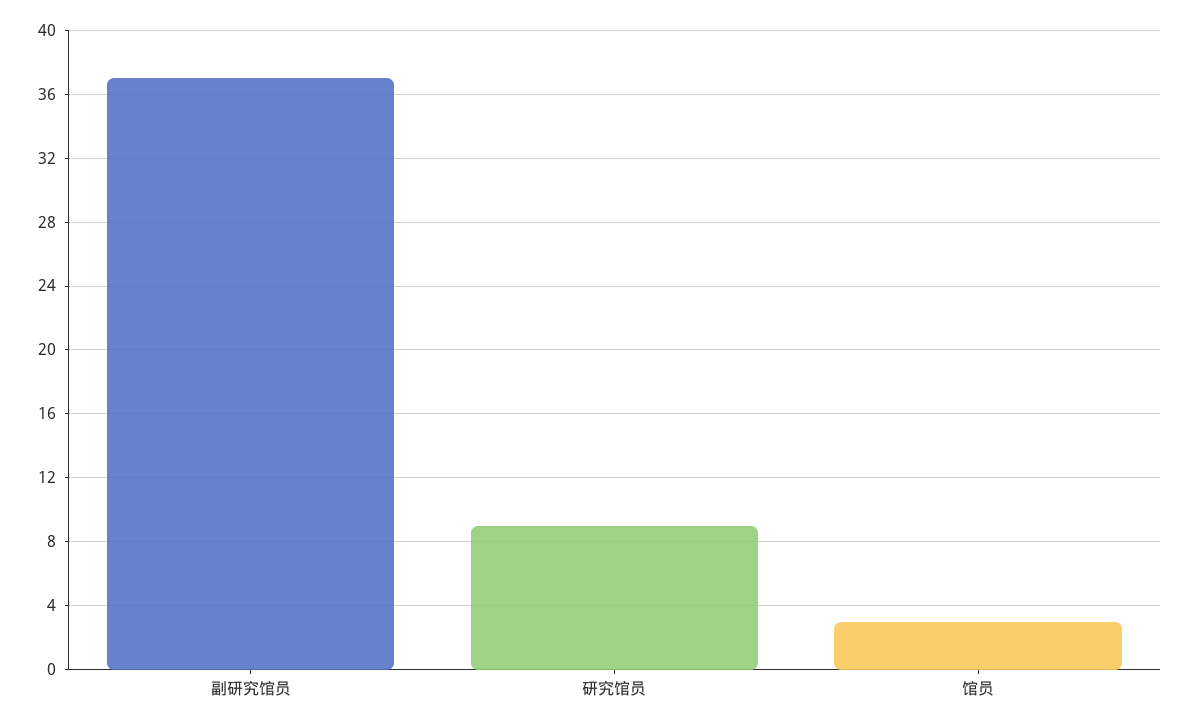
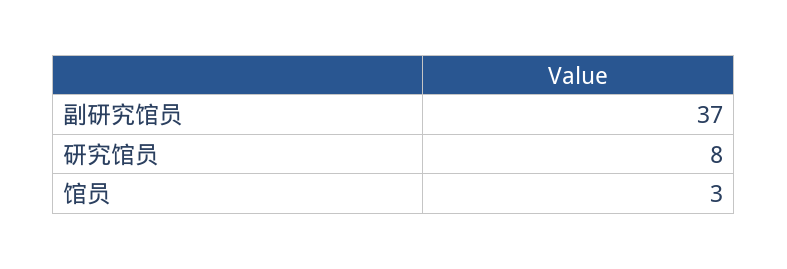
研究馆员: 9 -> 8

